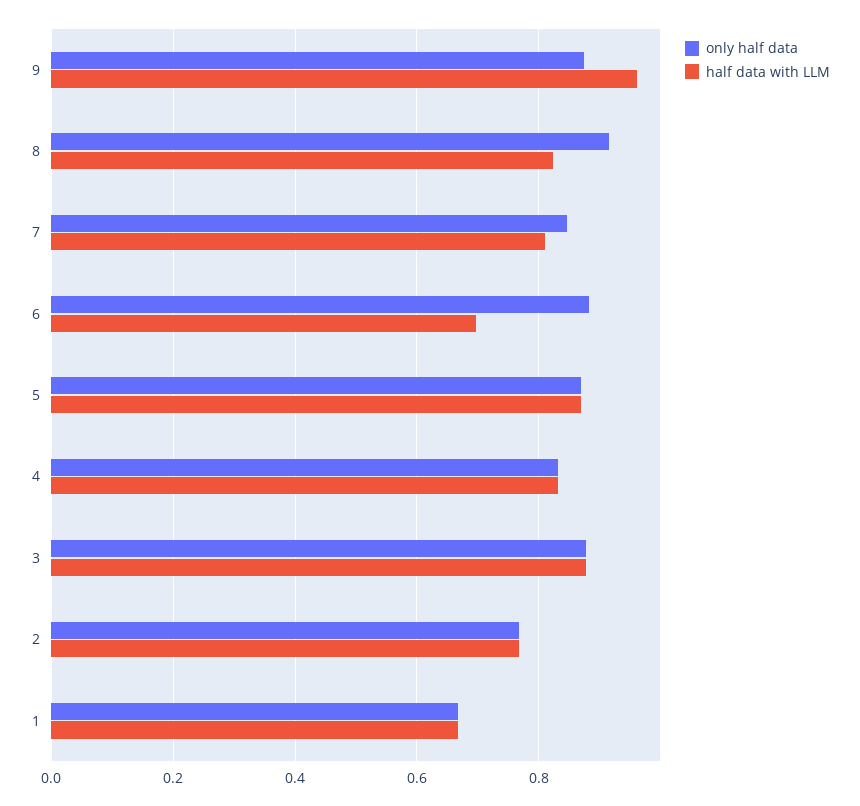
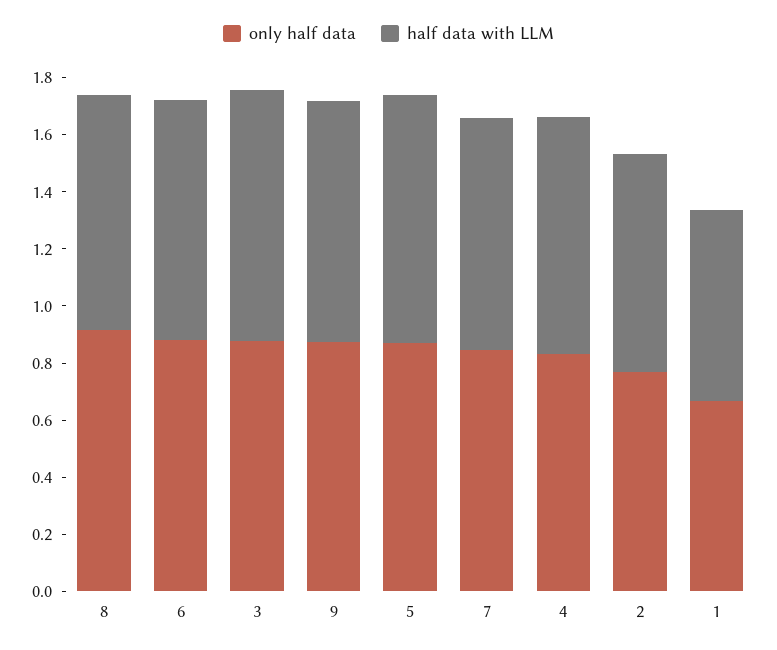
half data with LLM, 9: 0.96 -> 0.85
half data with LLM, 6: 0.7 -> 0.85

